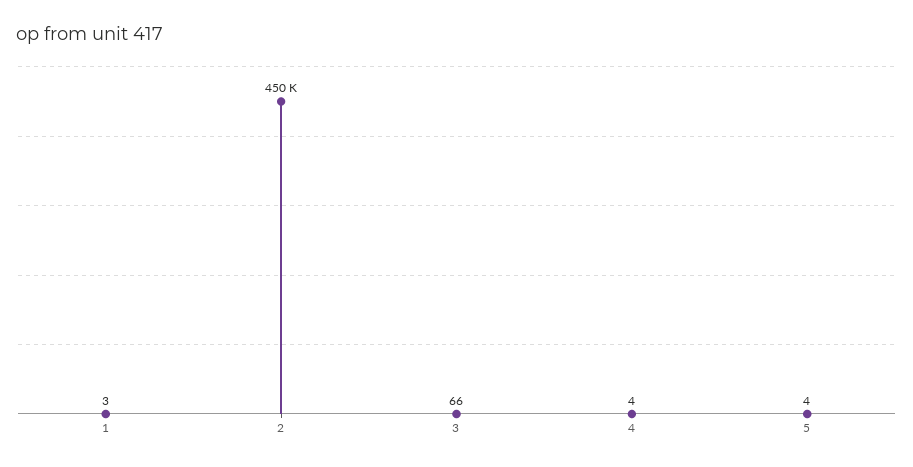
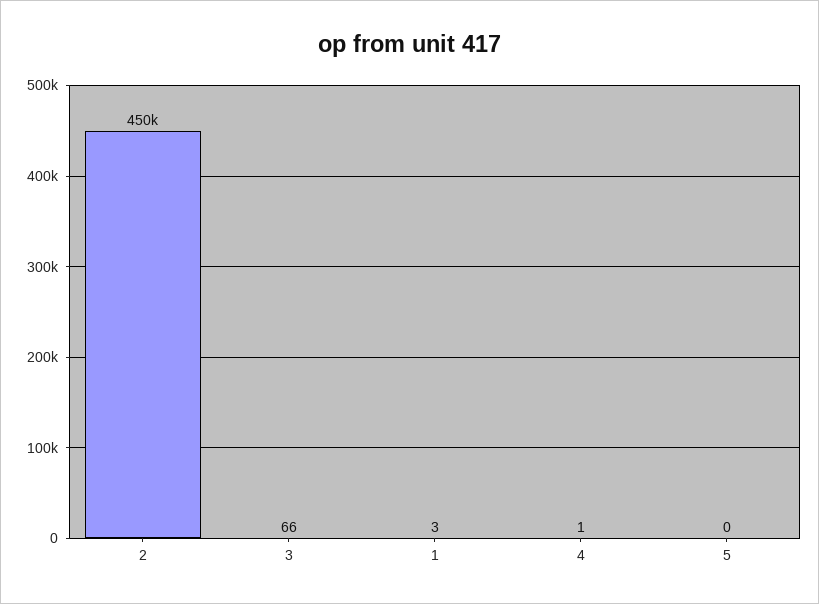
4: 4 -> 1
5: 4 -> 0

